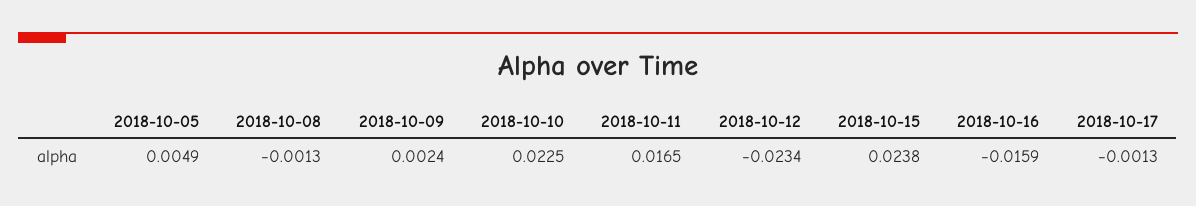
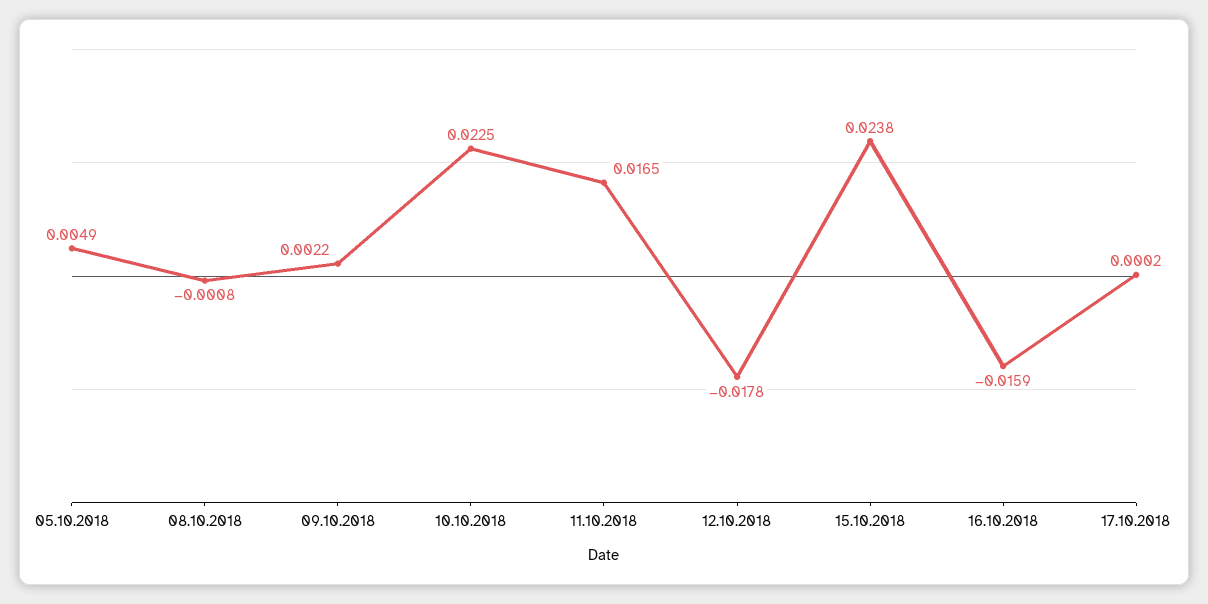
2018-10-08: -0.0013 -> -0.0008
2018-10-09: 0.0024 -> 0.0022
2018-10-12: -0.0234 -> -0.0178
2018-10-17: -0.0013 -> 0.0002

